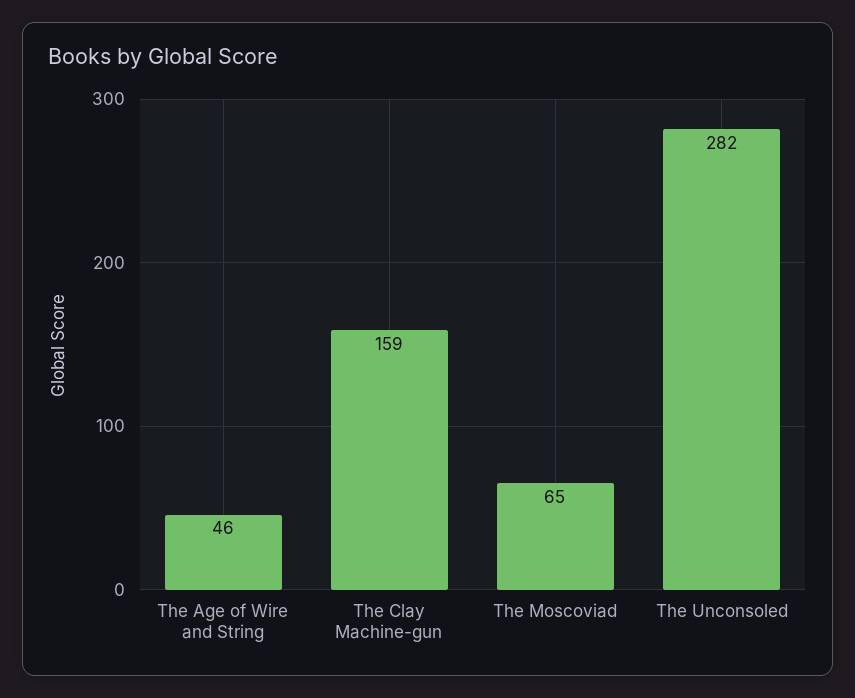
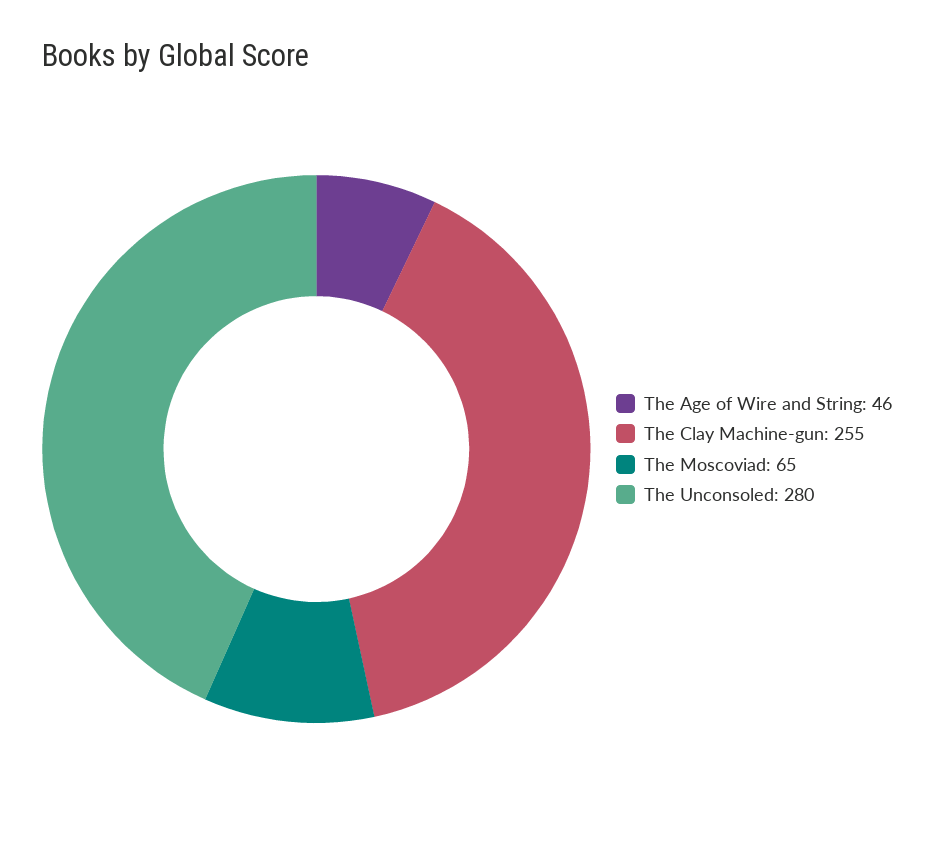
The Clay Machine-gun: 159 -> 255
The Unconsoled: 282 -> 280

